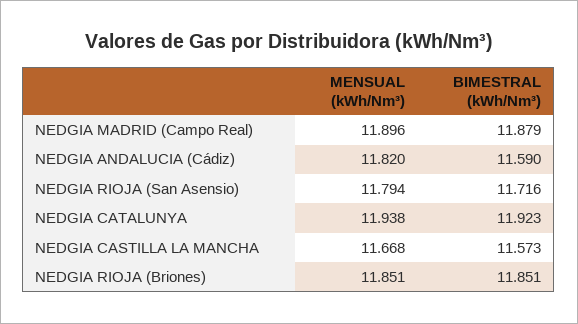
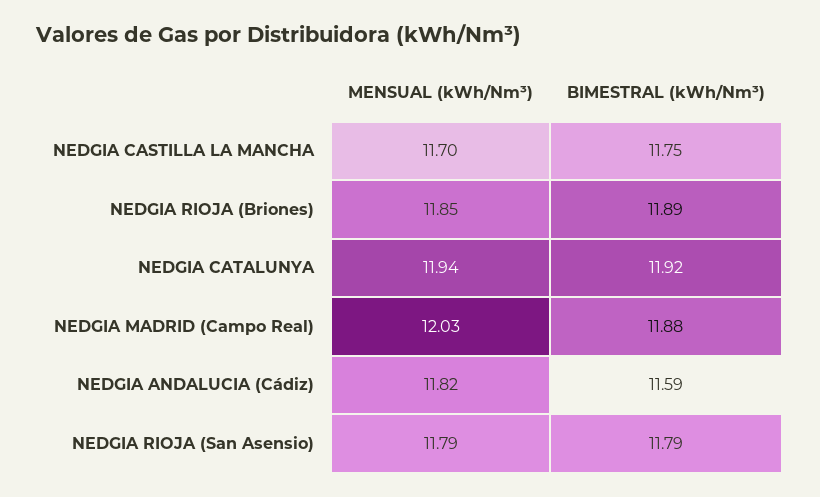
MENSUAL (kWh/Nm³), NEDGIA MADRID (Campo Real): 11.896 -> 12.03
BIMESTRAL (kWh/Nm³), NEDGIA RIOJA (San Asensio): 11.716 -> 11.79
MENSUAL (kWh/Nm³), NEDGIA CASTILLA LA MANCHA: 11.668 -> 11.7
BIMESTRAL (kWh/Nm³), NEDGIA CASTILLA LA MANCHA: 11.573 -> 11.75
BIMESTRAL (kWh/Nm³), NEDGIA RIOJA (Briones): 11.851 -> 11.89

